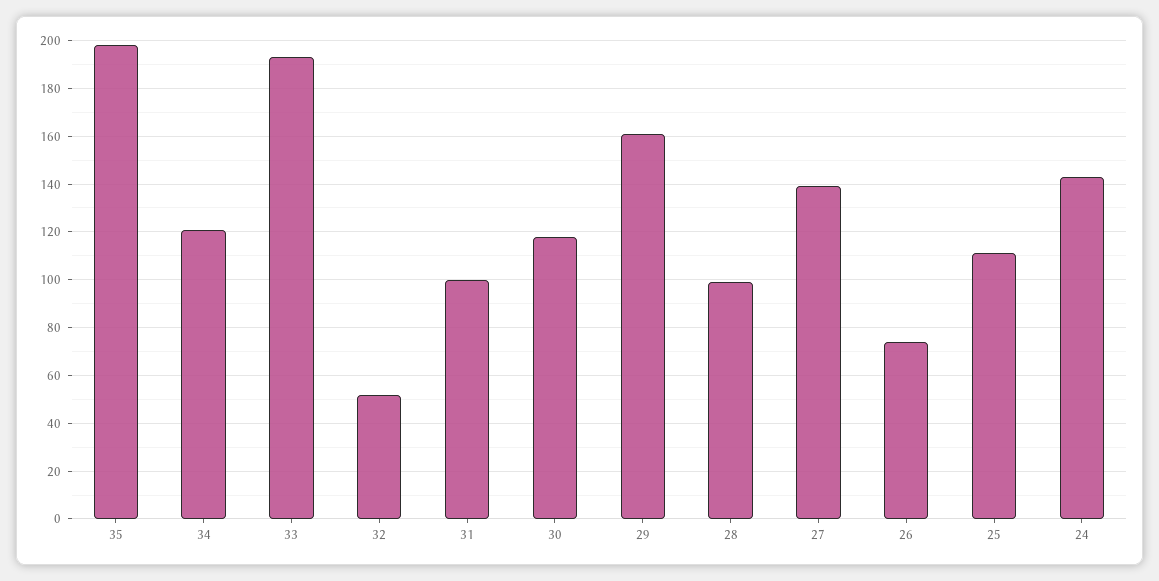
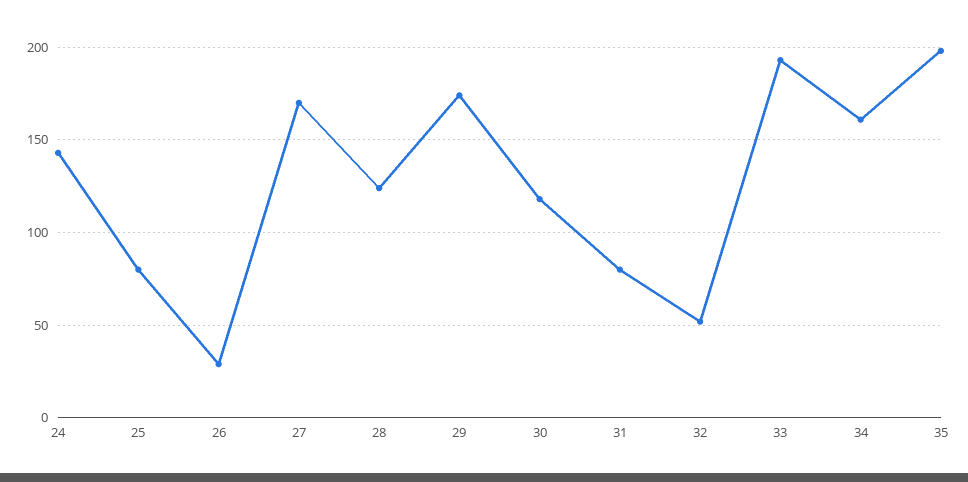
34: 120 -> 160
31: 100 -> 80
29: 160 -> 175
28: 100 -> 125
27: 140 -> 170
26: 75 -> 30
25: 110 -> 80

